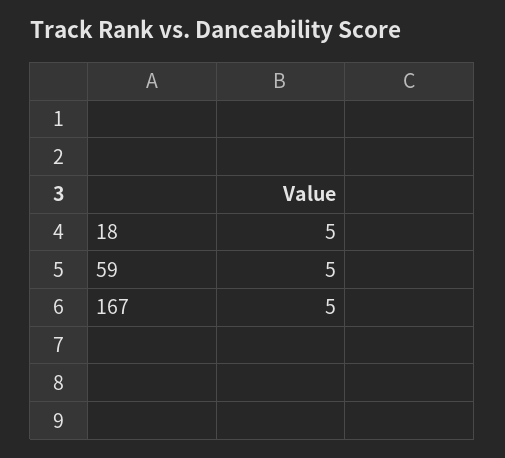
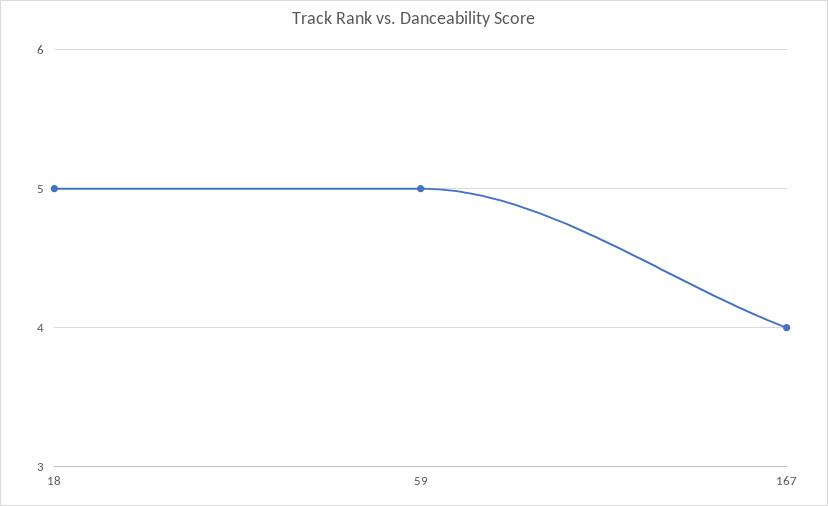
167: 5 -> 4

